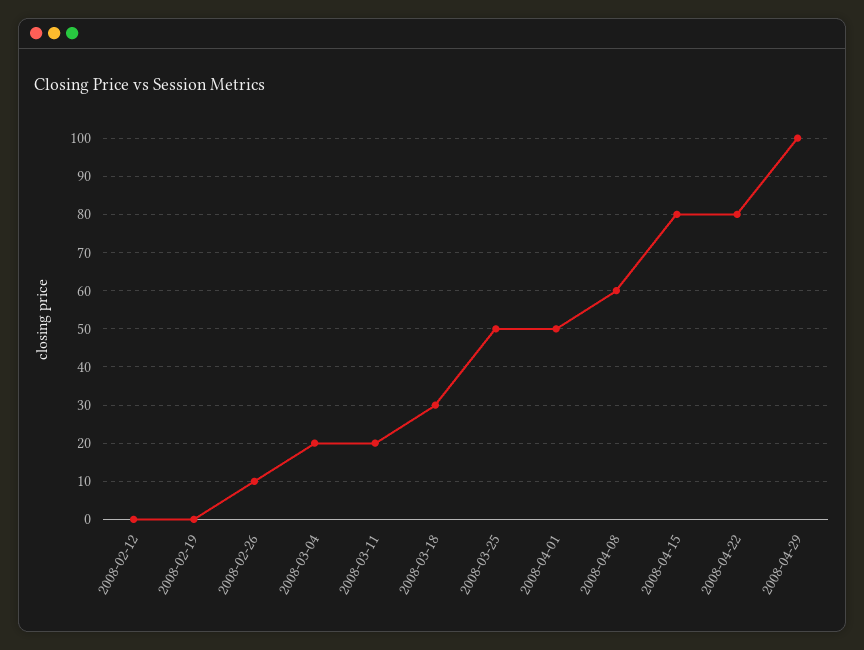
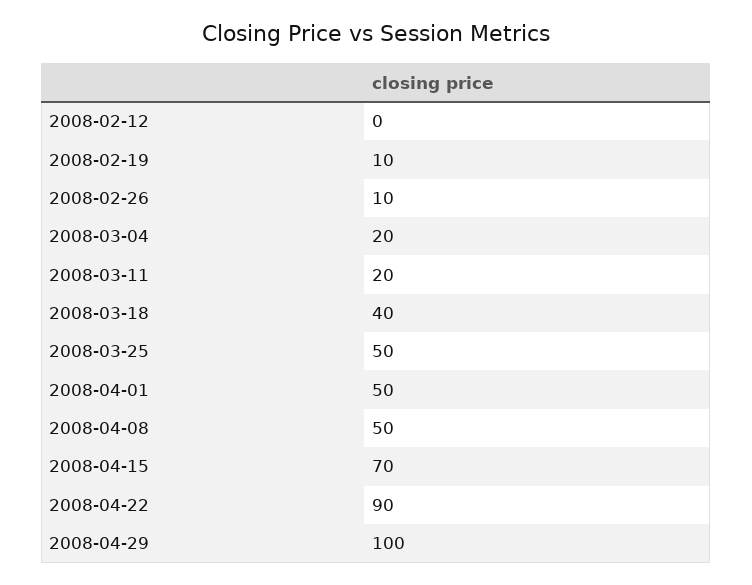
2008-02-19: 0 -> 10
2008-03-18: 30 -> 40
2008-04-08: 60 -> 50
2008-04-15: 80 -> 70
2008-04-22: 80 -> 90

